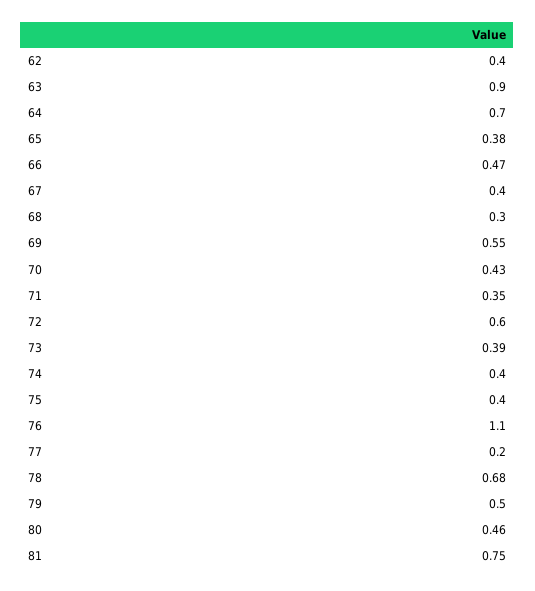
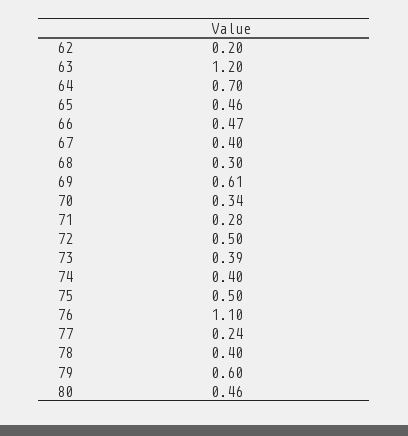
62: 0.4 -> 0.2
63: 0.9 -> 1.2
65: 0.38 -> 0.46
69: 0.55 -> 0.61
70: 0.43 -> 0.34
71: 0.35 -> 0.28
72: 0.6 -> 0.5
75: 0.4 -> 0.5
77: 0.2 -> 0.24
78: 0.68 -> 0.4
79: 0.5 -> 0.6
81: 0.75 -> none

